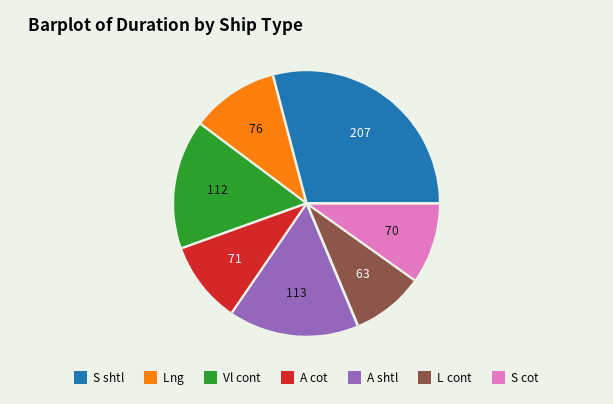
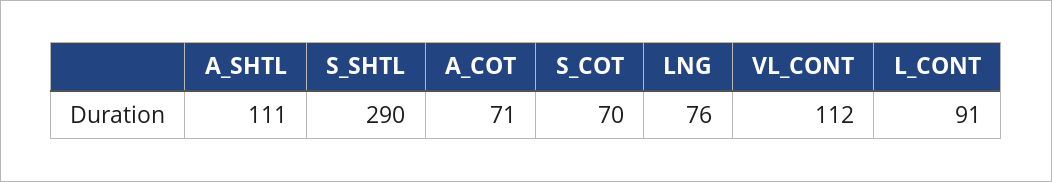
S shtl: 207 -> 290
A shtl: 113 -> 111
L cont: 63 -> 91

